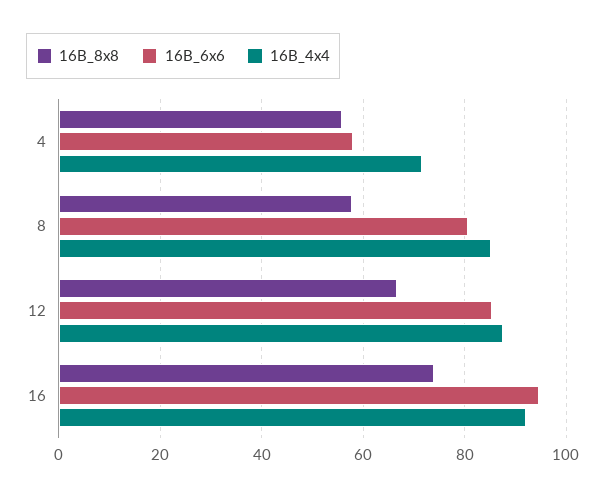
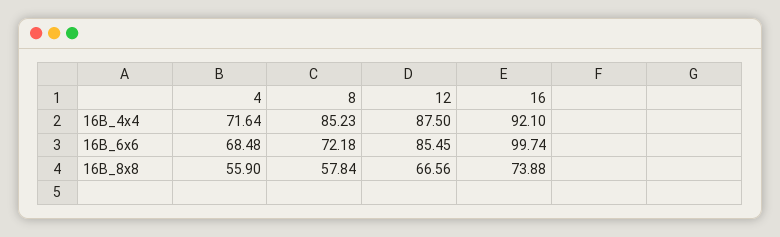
16B_6x6, 4: 58 -> 68.48
16B_6x6, 8: 80 -> 72.18
16B_6x6, 16: 94 -> 99.74

